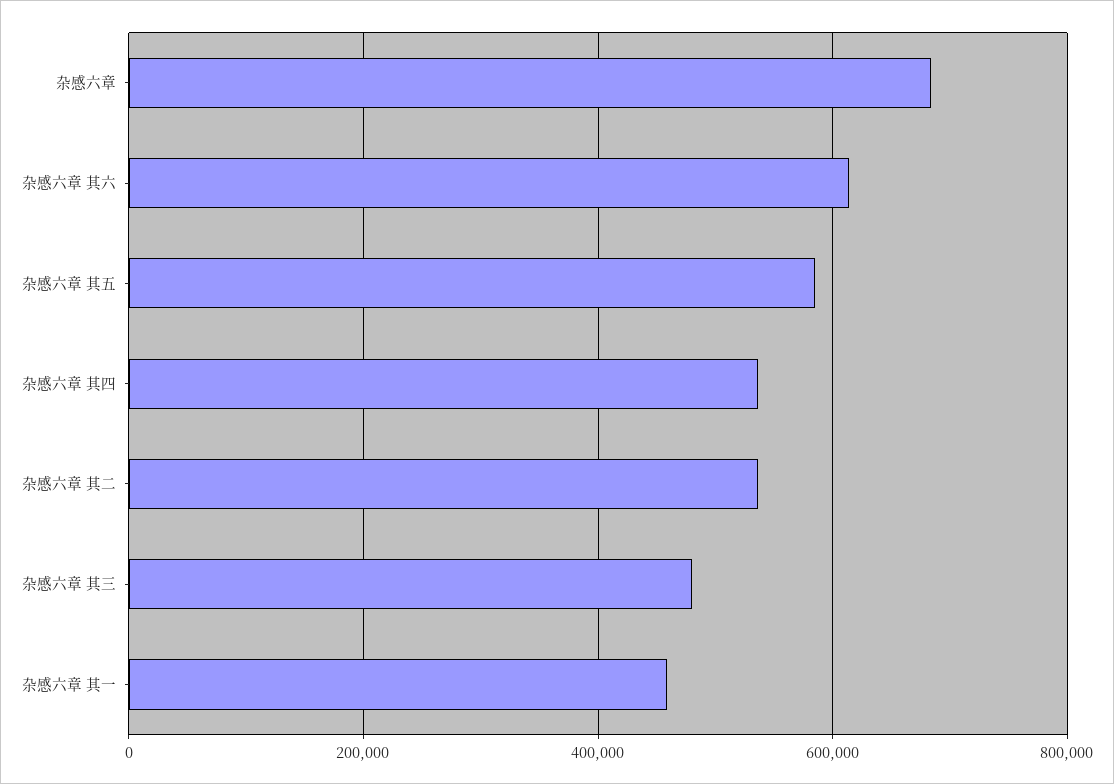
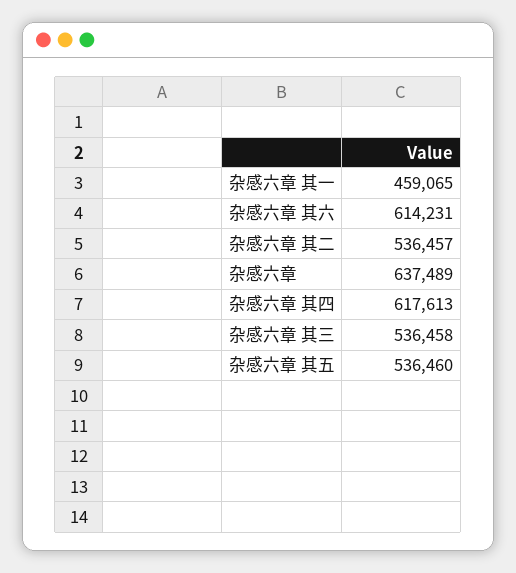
杂感六章: 680000 -> 637489
杂感六章 其五: 580000 -> 536460
杂感六章 其四: 540000 -> 617613
杂感六章 其三: 480000 -> 536458

